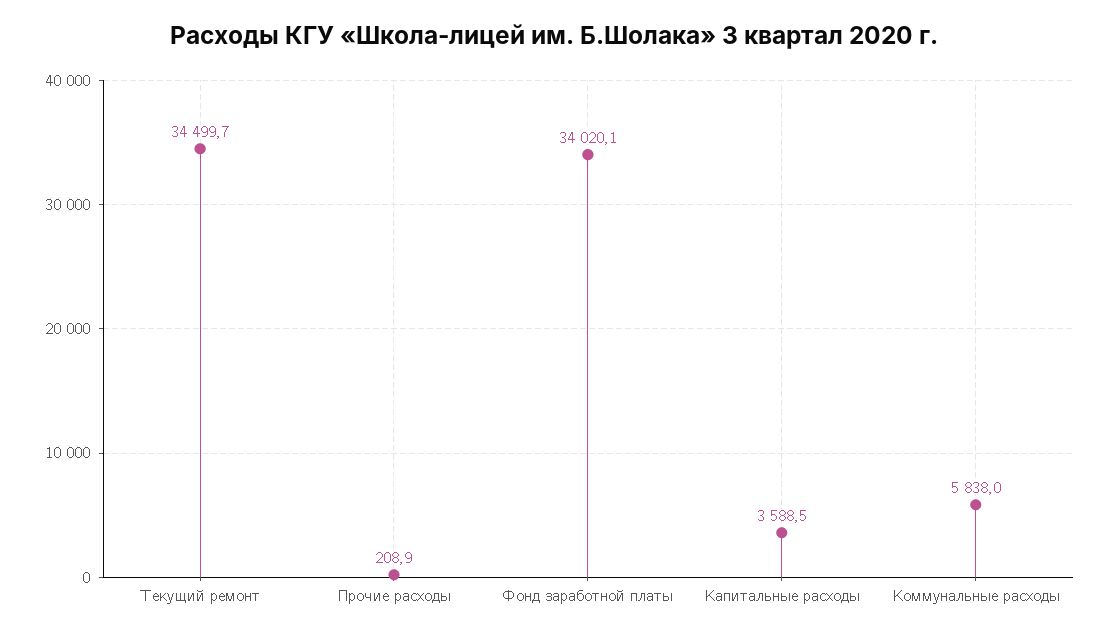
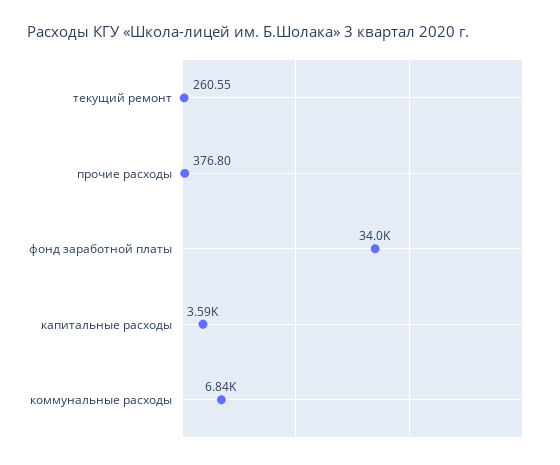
Текущий ремонт: 34499.7 -> 260.55
Прочие расходы: 208.9 -> 376.8
Коммунальные расходы: 5838 -> 6840

